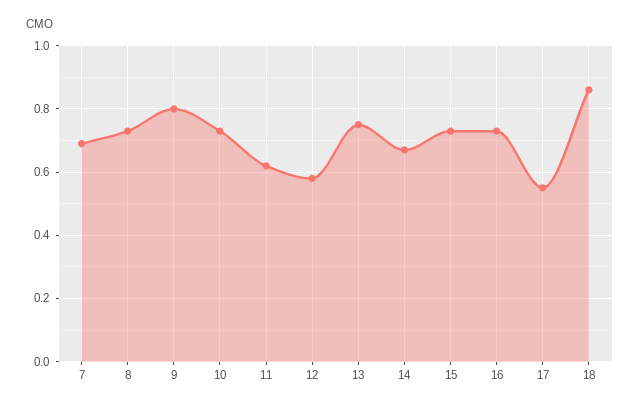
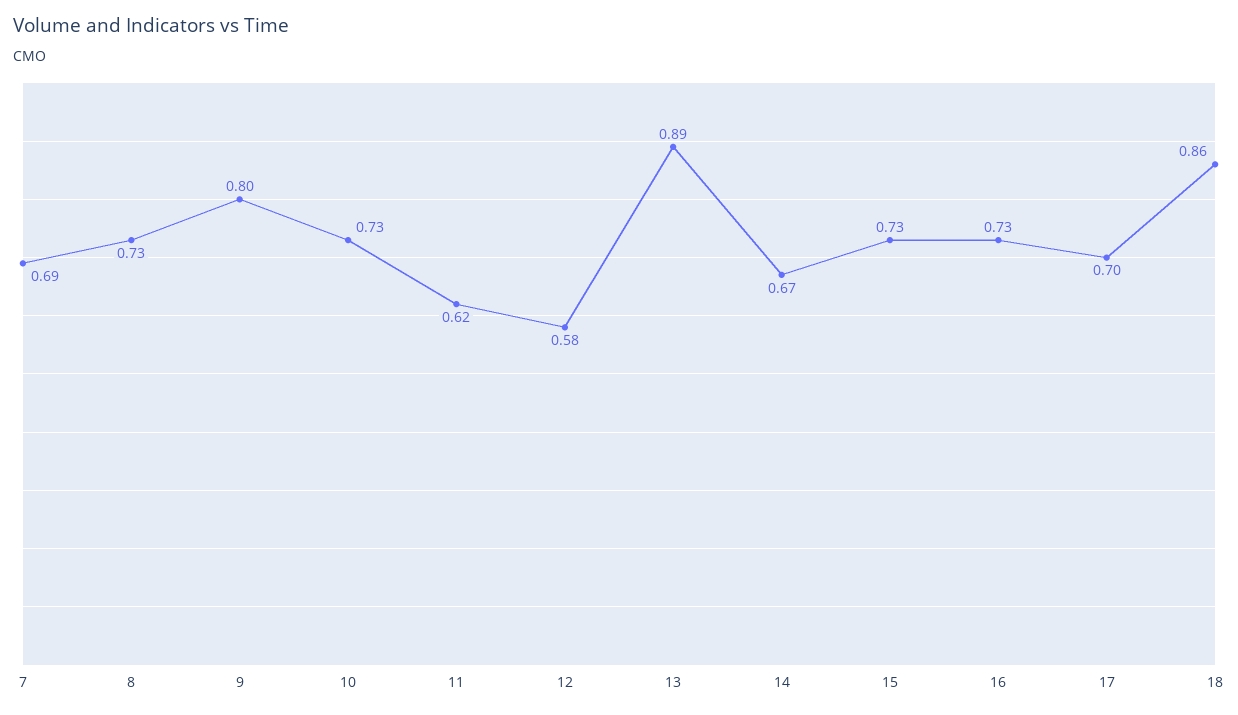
13: 0.75 -> 0.89
17: 0.55 -> 0.7

